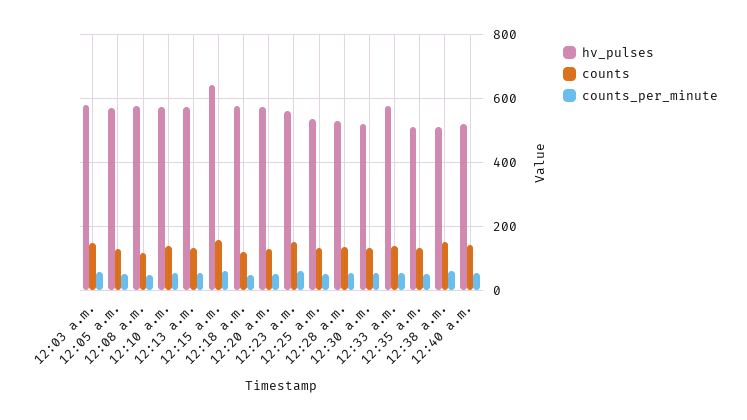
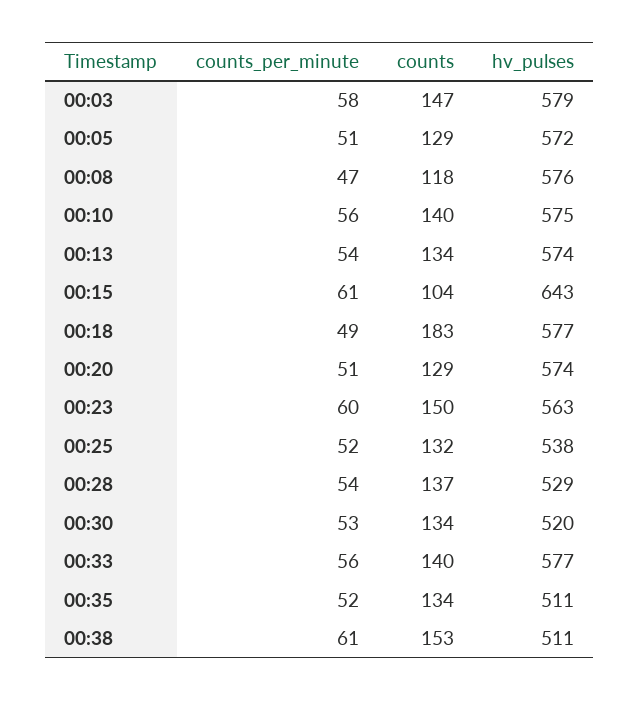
counts, 12:15 a.m.: 160 -> 104
counts, 12:18 a.m.: 120 -> 183
hv_pulses, 12:40 a.m.: 520 -> none
counts, 12:40 a.m.: 140 -> none
counts_per_minute, 12:40 a.m.: 60 -> none

